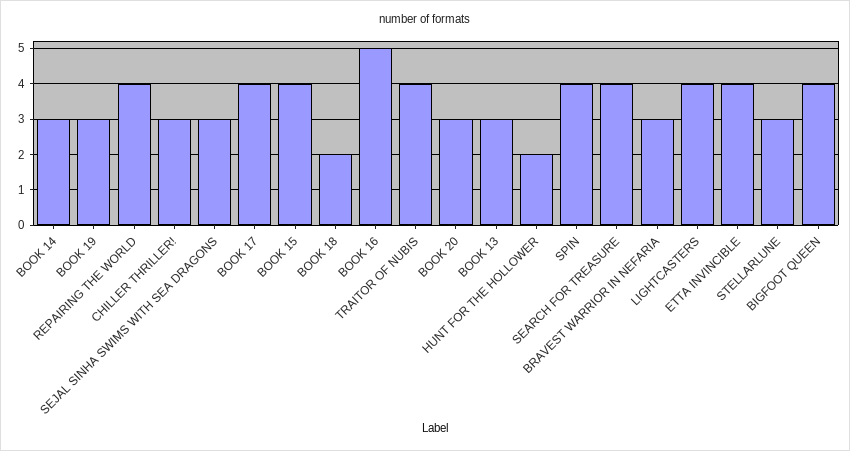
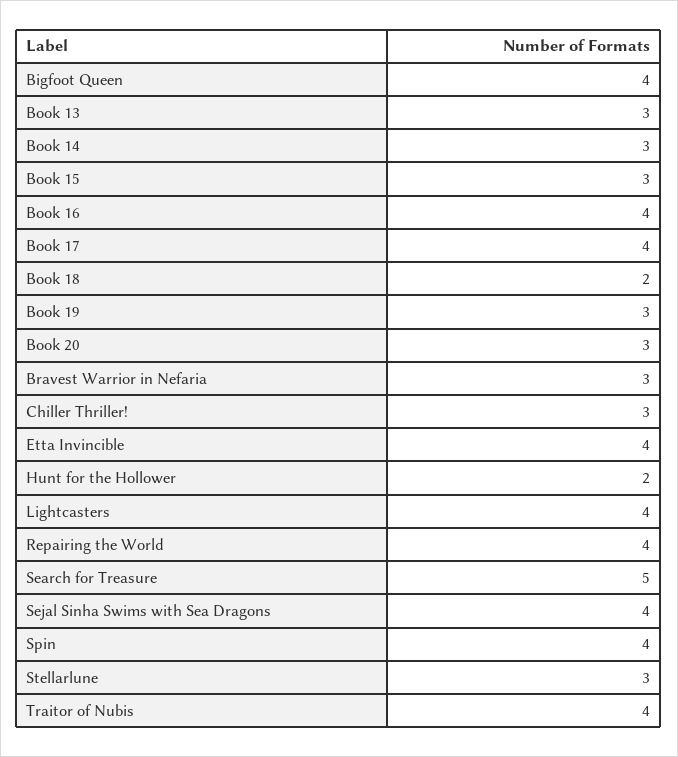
SEJAL SINHA SWIMS WITH SEA DRAGONS: 3 -> 4
BOOK 15: 4 -> 3
BOOK 16: 5 -> 4
SEARCH FOR TREASURE: 4 -> 5

